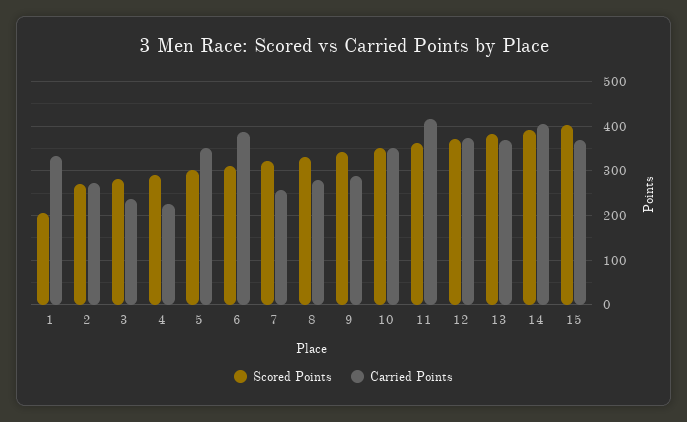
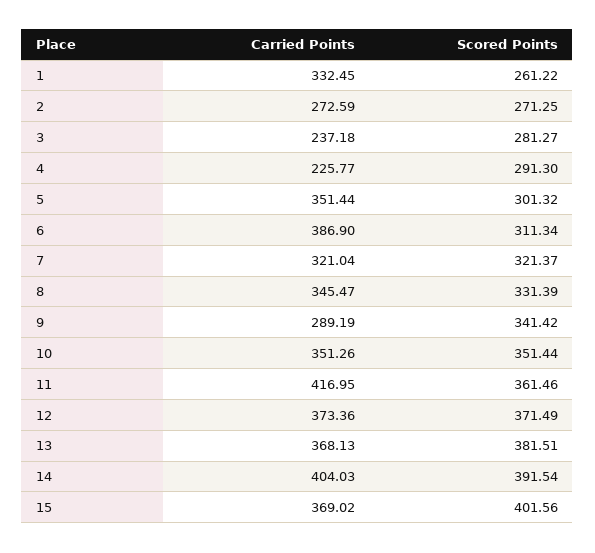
Scored Points, 1: 200 -> 261.22
Carried Points, 7: 260 -> 321.04
Carried Points, 8: 280 -> 345.47

